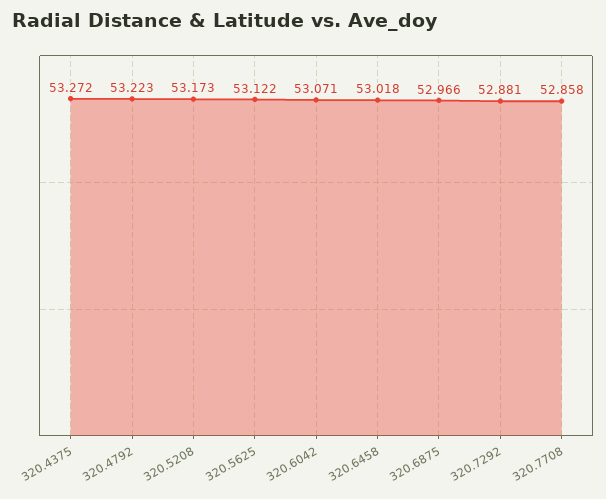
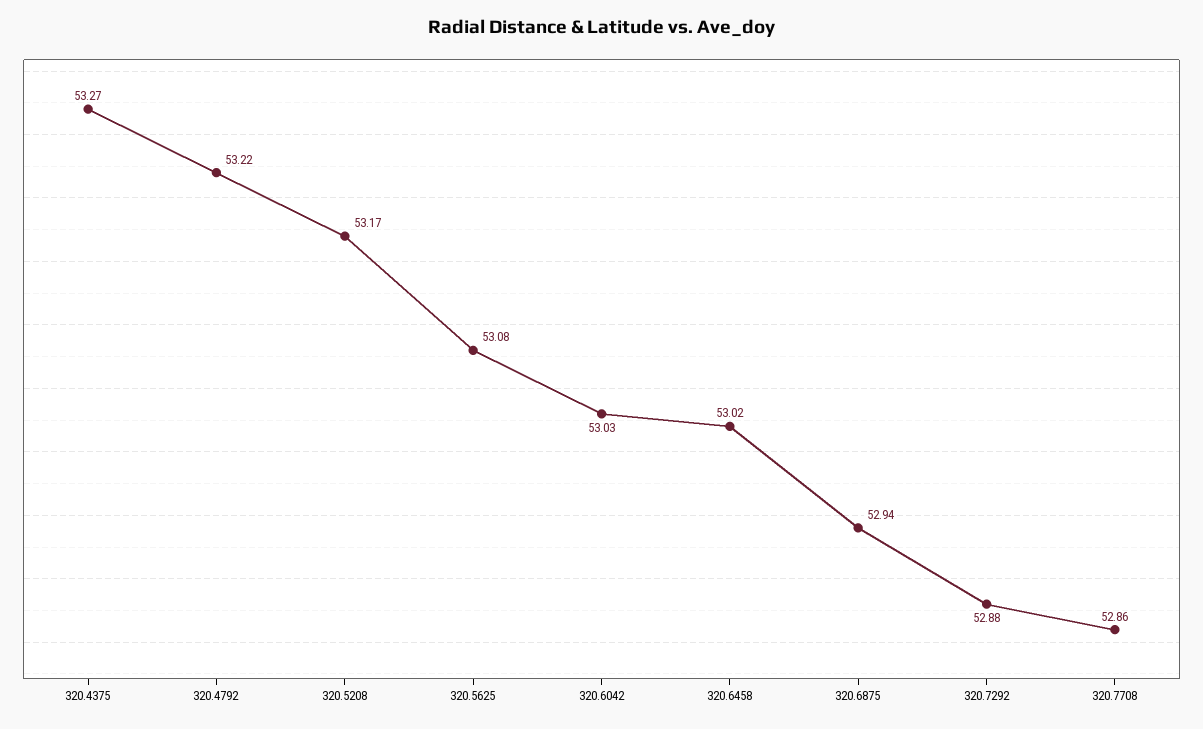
320.5625: 53.122 -> 53.08
320.6042: 53.071 -> 53.03
320.6875: 52.966 -> 52.94

